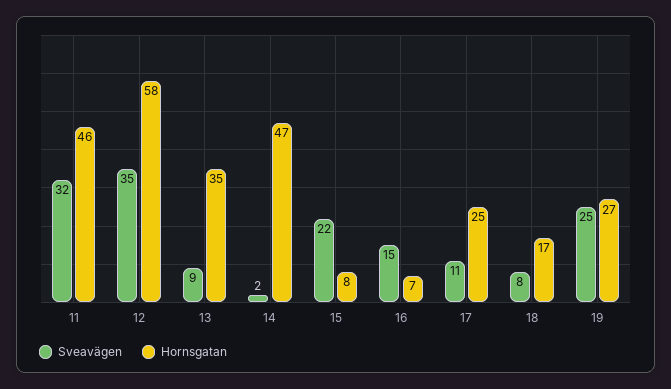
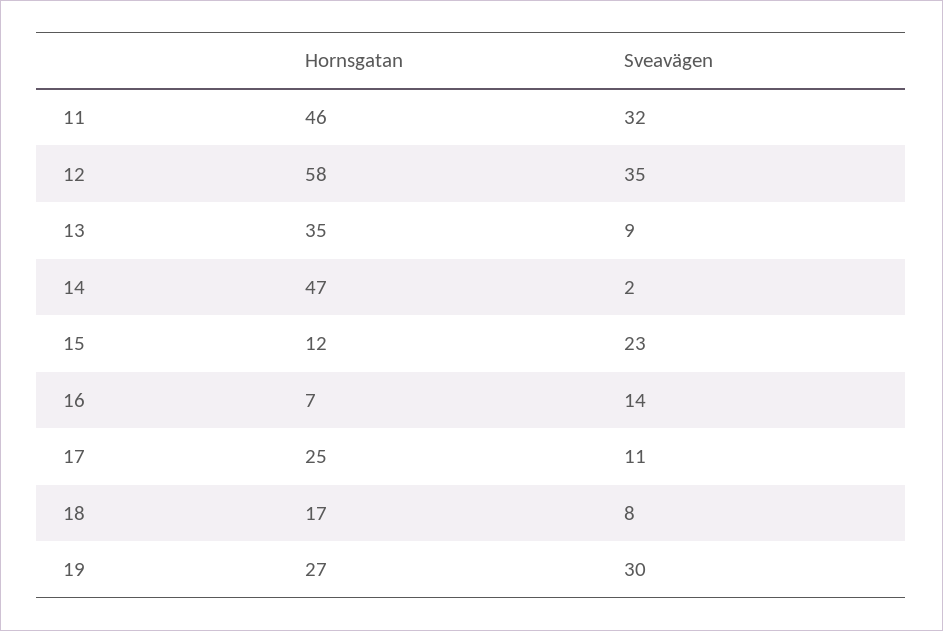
Sveavägen, 15: 22 -> 23
Hornsgatan, 15: 8 -> 12
Sveavägen, 16: 15 -> 14
Sveavägen, 19: 25 -> 30

